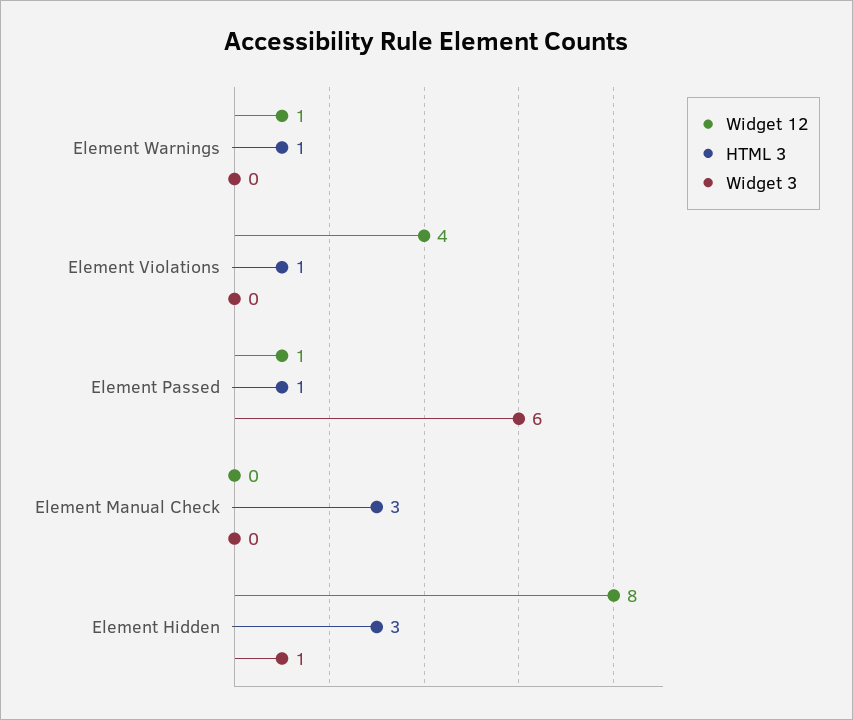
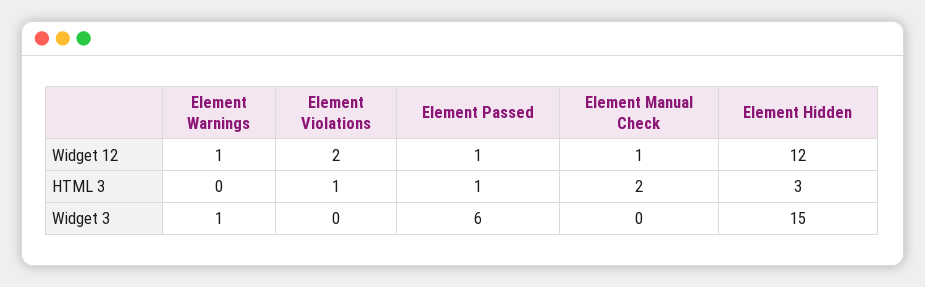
HTML 3, Element Warnings: 1 -> 0
Widget 3, Element Warnings: 0 -> 1
Widget 12, Element Violations: 4 -> 2
Widget 12, Element Manual Check: 0 -> 1
HTML 3, Element Manual Check: 3 -> 2
Widget 12, Element Hidden: 8 -> 12
Widget 3, Element Hidden: 1 -> 15

